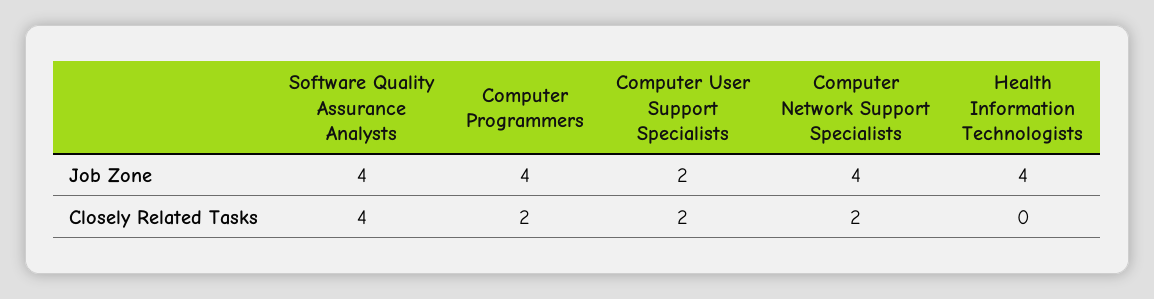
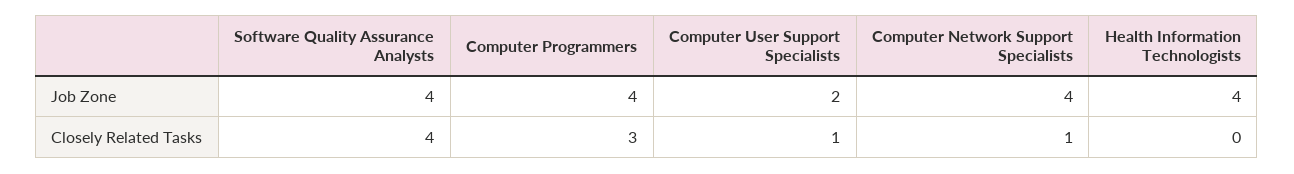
Computer Programmers, Closely Related Tasks: 2 -> 3
Computer User Support Specialists, Closely Related Tasks: 2 -> 1
Computer Network Support Specialists, Closely Related Tasks: 2 -> 1

